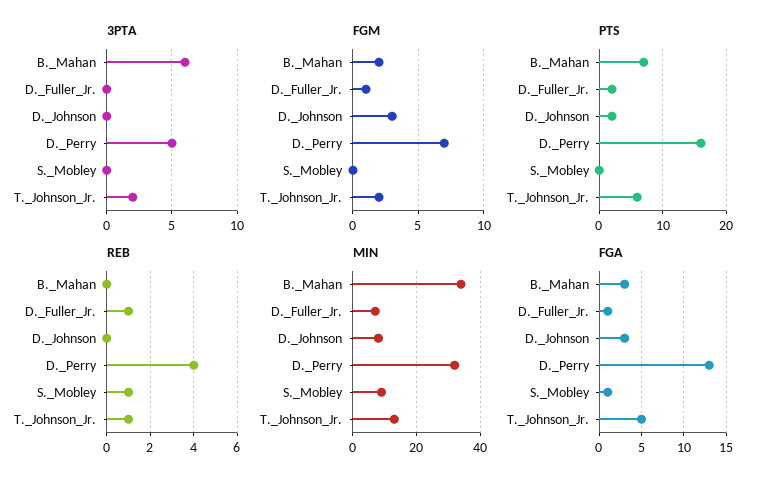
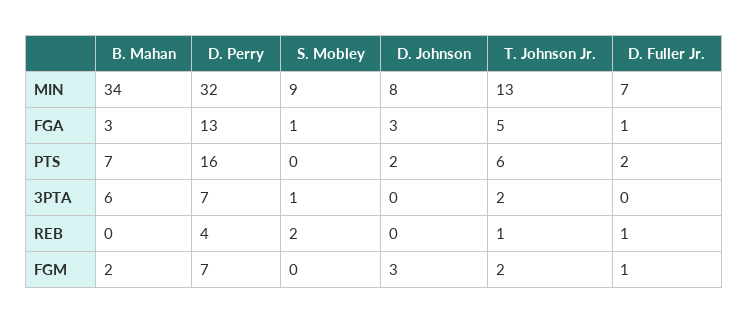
3PTA, D._Perry: 5 -> 7
3PTA, S._Mobley: 0 -> 1
REB, S._Mobley: 1 -> 2

